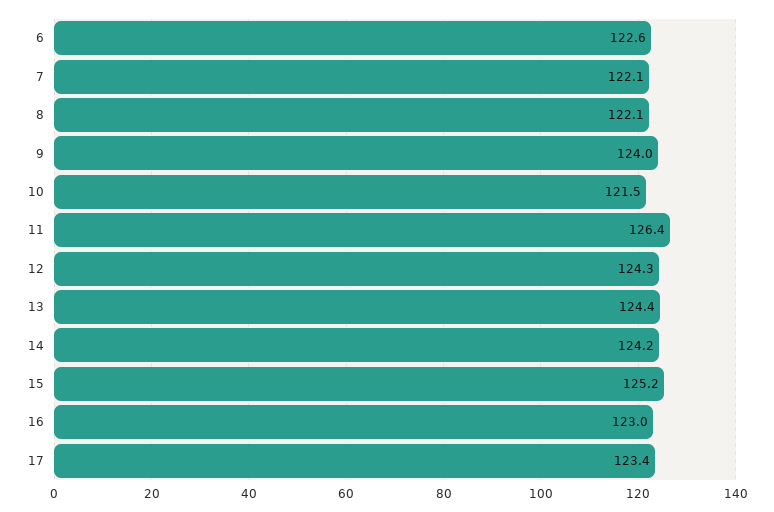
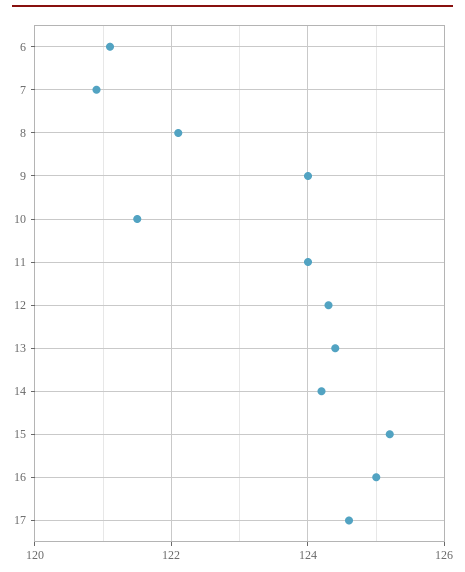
6: 122.6 -> 121
7: 122.1 -> 121
11: 126.4 -> 124
16: 123 -> 125
17: 123.4 -> 124.5

